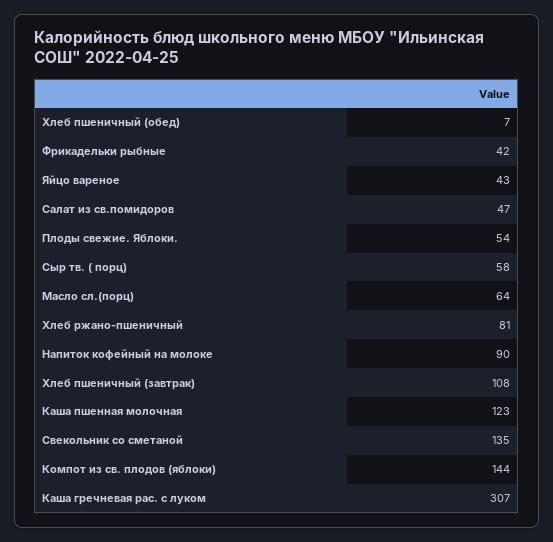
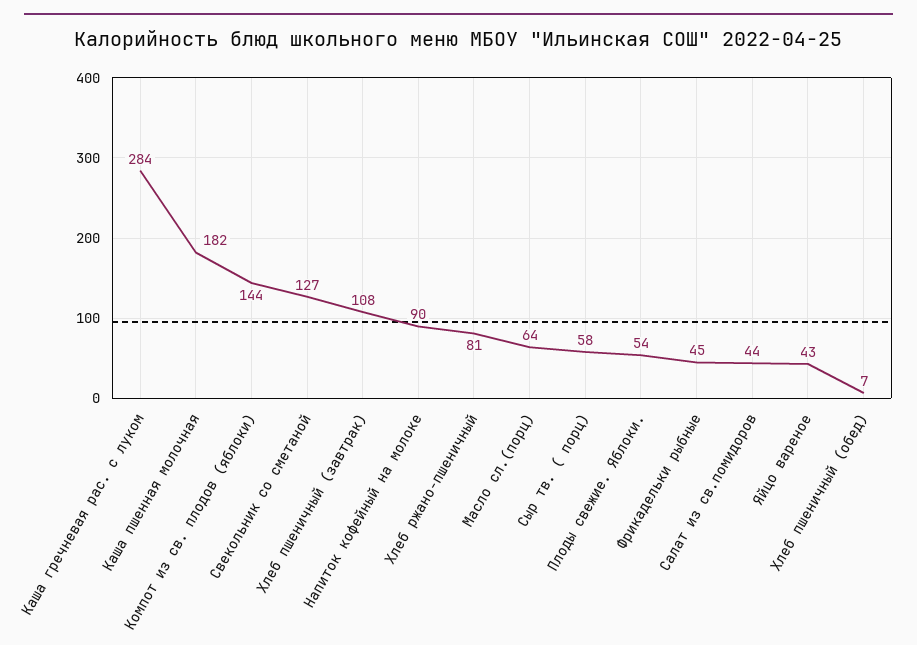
Фрикадельки рыбные: 42 -> 45
Салат из св.помидоров: 47 -> 44
Каша пшенная молочная: 123 -> 182
Свекольник со сметаной: 135 -> 127
Каша гречневая рас. с луком: 307 -> 284

